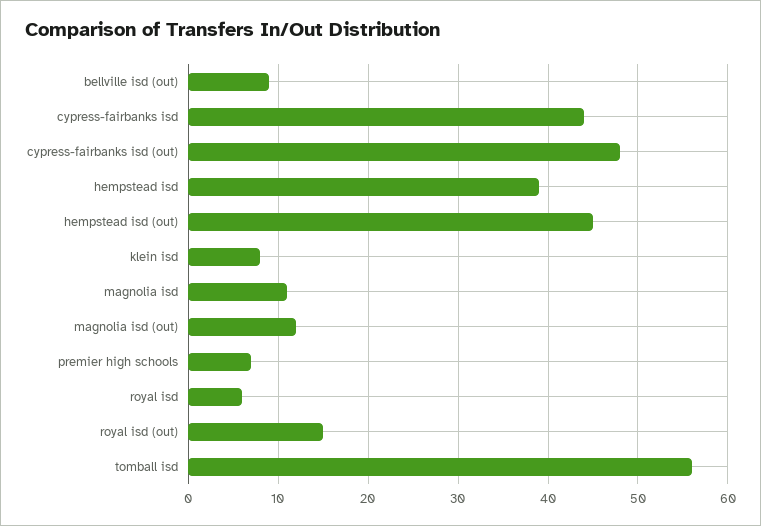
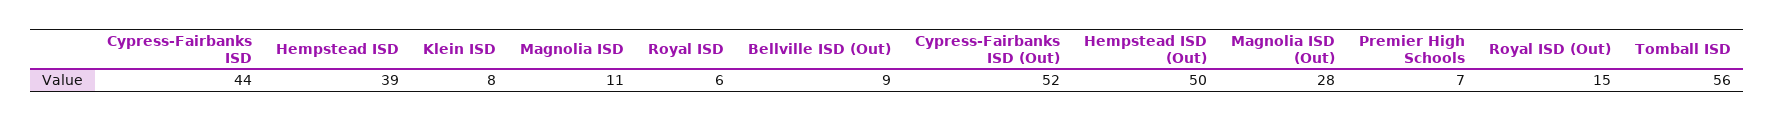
cypress-fairbanks isd (out): 48 -> 52
hempstead isd (out): 45 -> 50
magnolia isd (out): 12 -> 28

